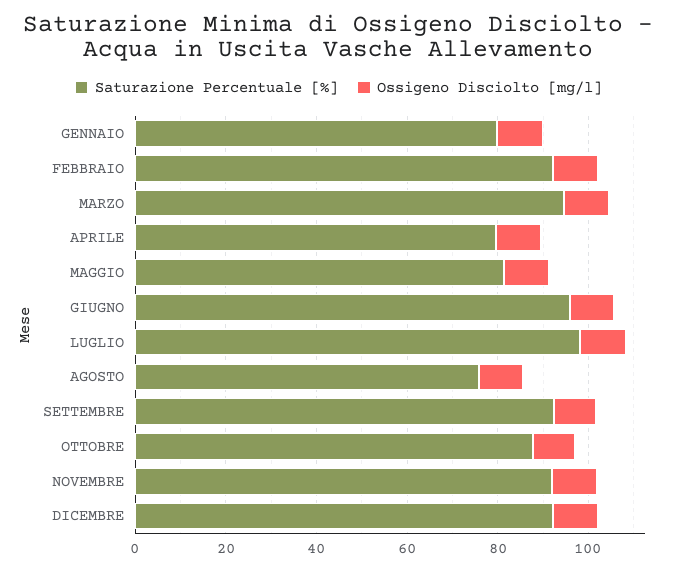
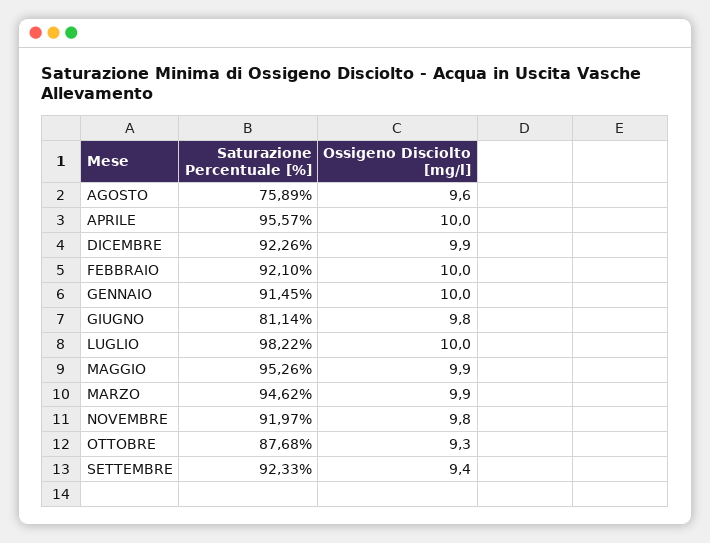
Saturazione Percentuale [%], GENNAIO: 80 -> 91.45
Saturazione Percentuale [%], APRILE: 80 -> 95.57
Saturazione Percentuale [%], MAGGIO: 80 -> 95.26
Saturazione Percentuale [%], GIUGNO: 95 -> 81.14

